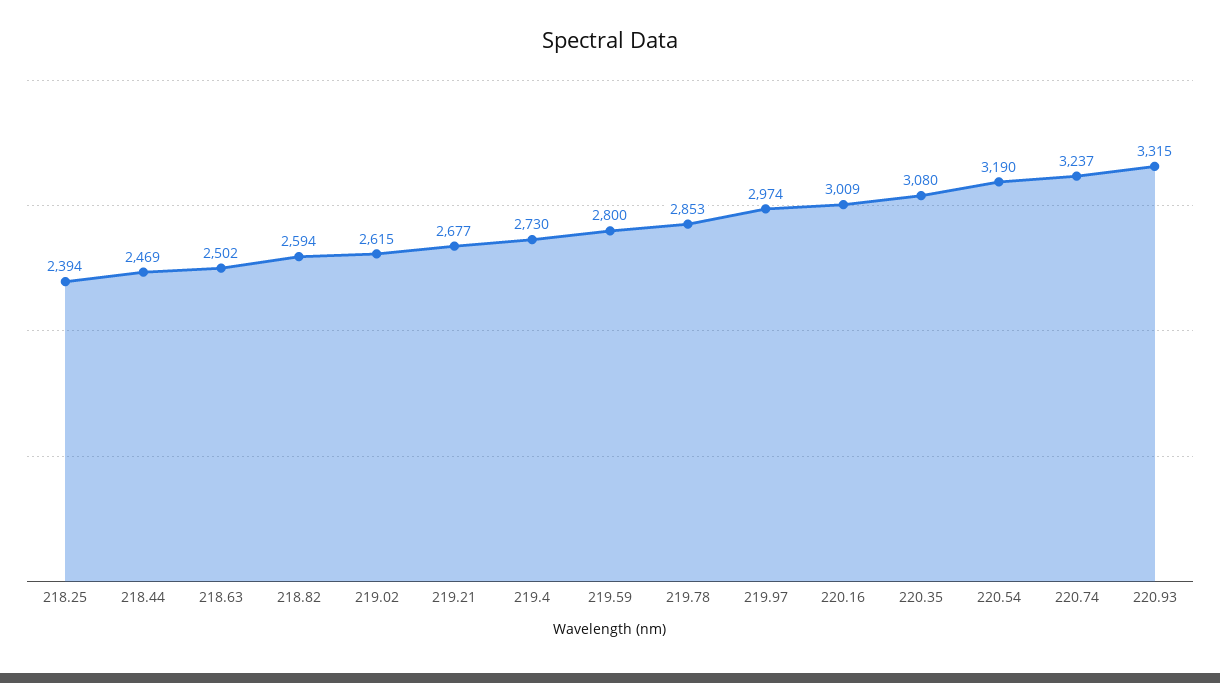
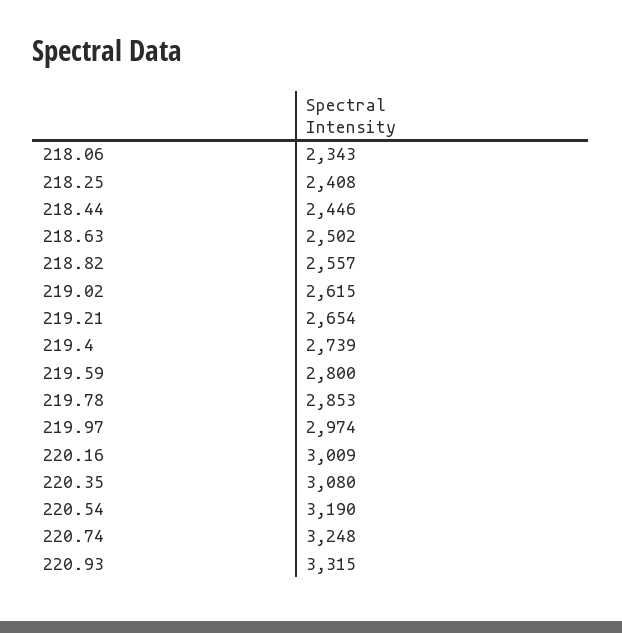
218.25: 2394 -> 2408
218.44: 2469 -> 2446
218.82: 2594 -> 2557
219.21: 2677 -> 2654
219.4: 2730 -> 2739
220.74: 3237 -> 3248
218.06: none -> 2343

